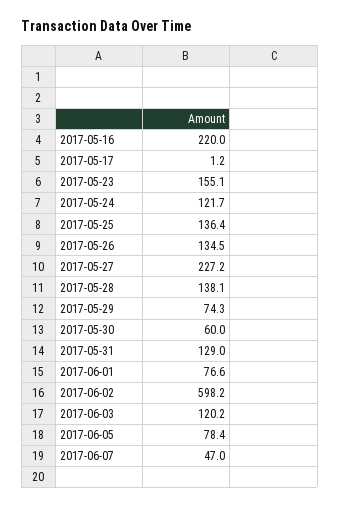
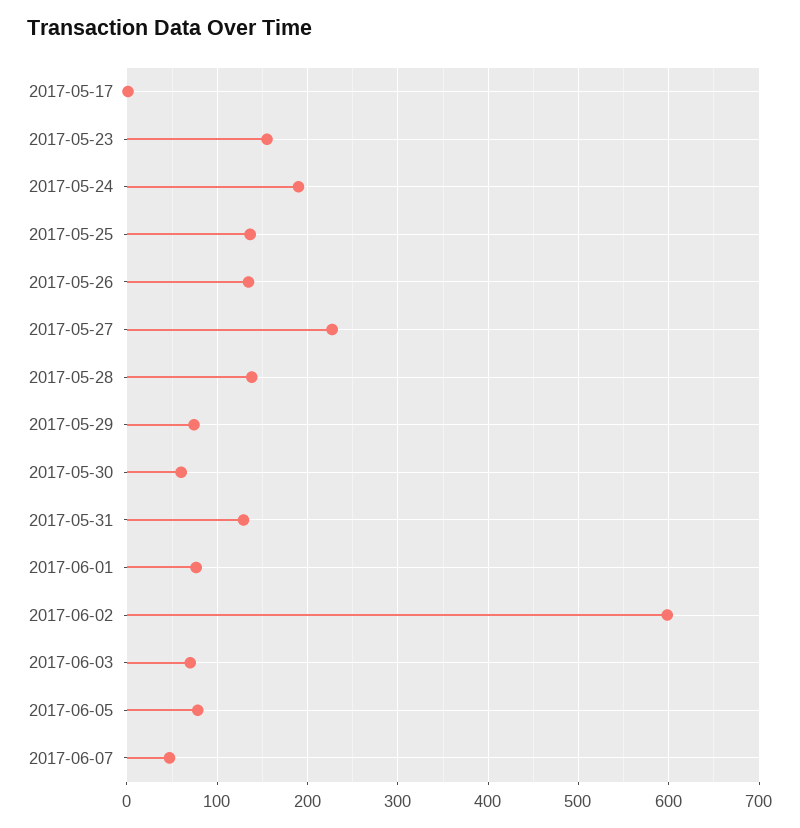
2017-05-16: 220 -> none
2017-05-24: 121.7 -> 190
2017-06-03: 120.2 -> 70

